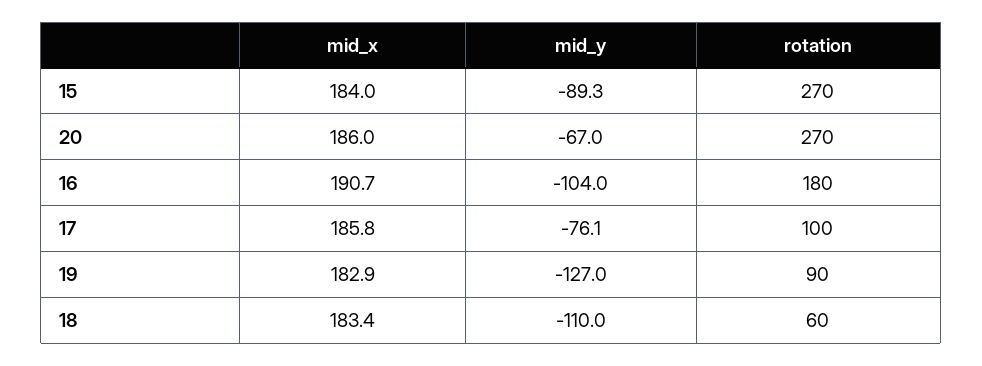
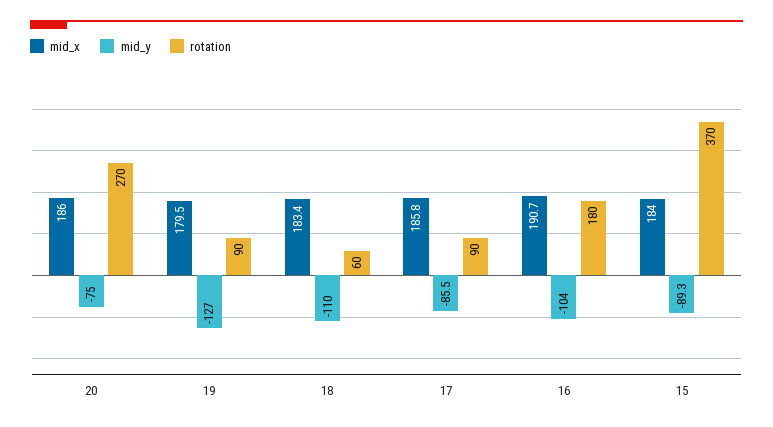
rotation, 15: 270 -> 370
mid_y, 20: -67 -> -75
mid_y, 17: -76.1 -> -85.5
rotation, 17: 100 -> 90
mid_x, 19: 182.9 -> 179.5

